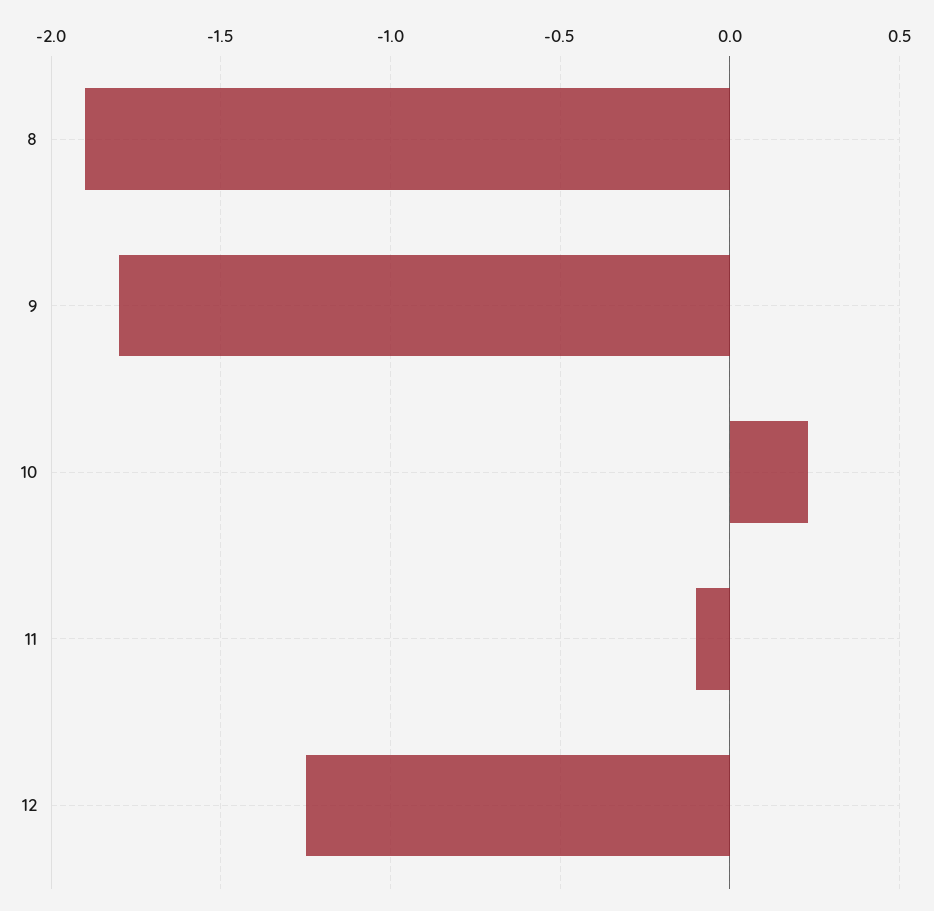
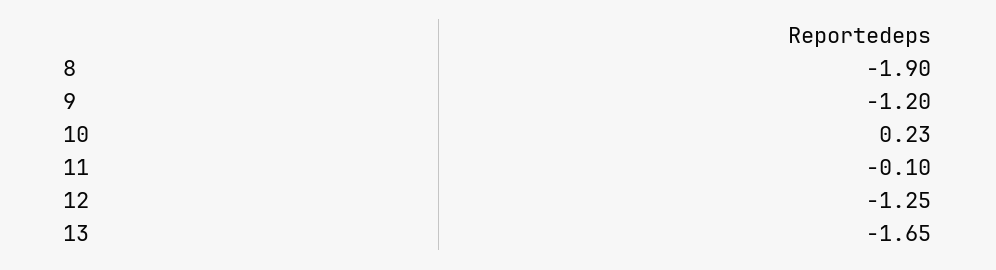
9: -1.8 -> -1.2
13: none -> -1.65

